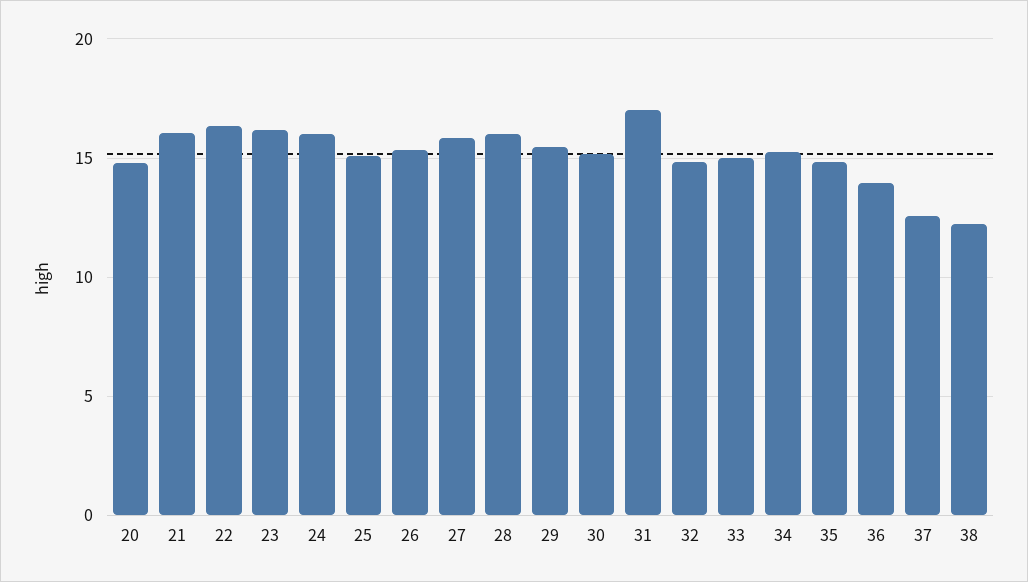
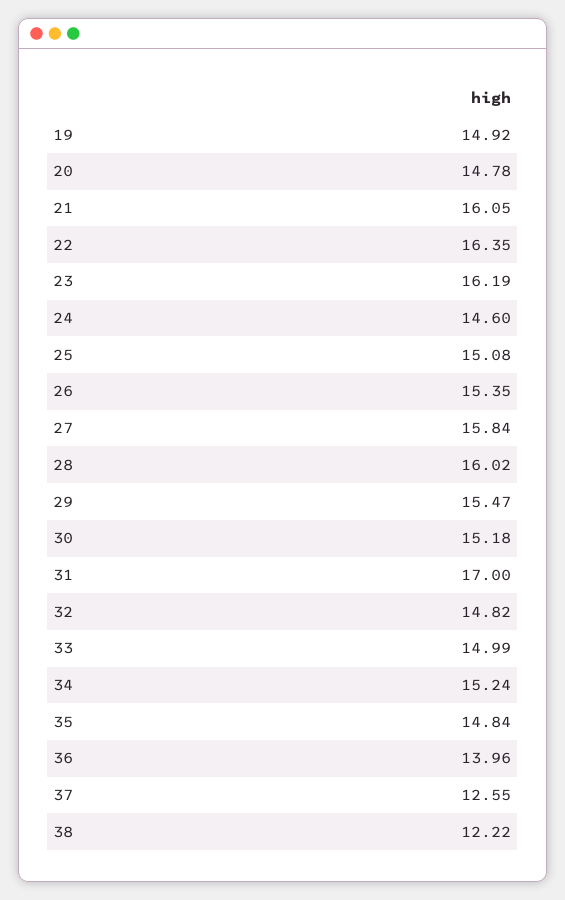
24: 16 -> 14.6
19: none -> 14.92

